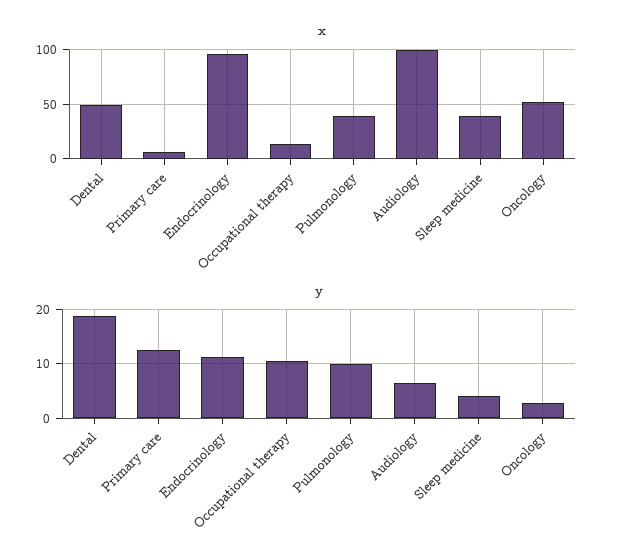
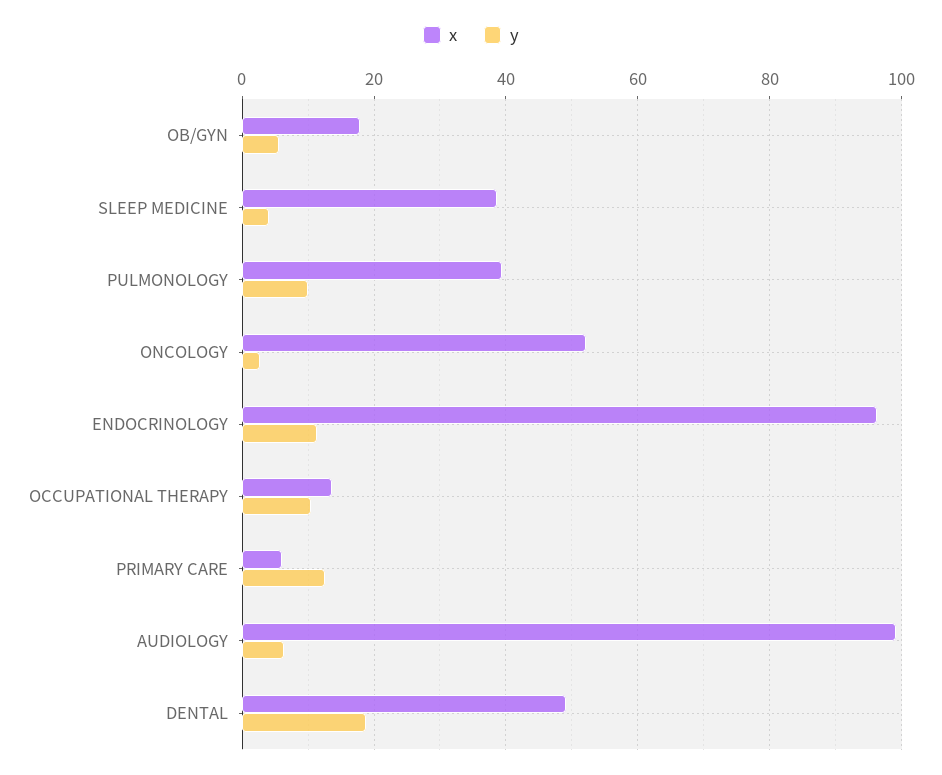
x, OB/GYN: none -> 18
y, OB/GYN: none -> 6

